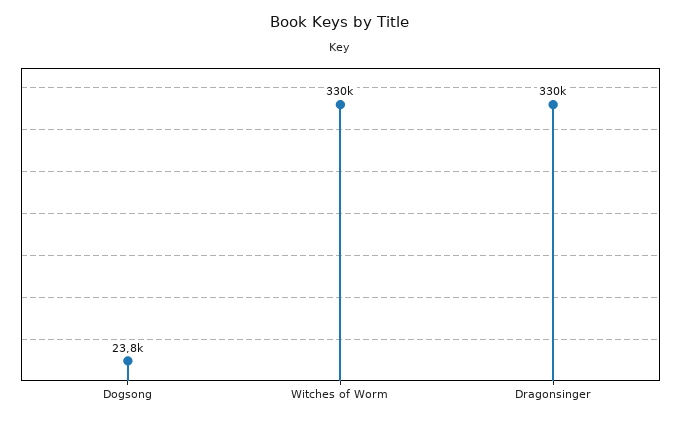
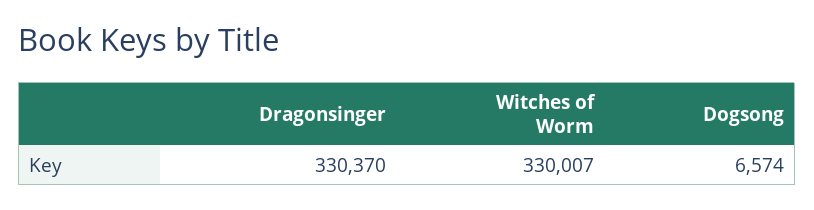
Dogsong: 23800 -> 6574

